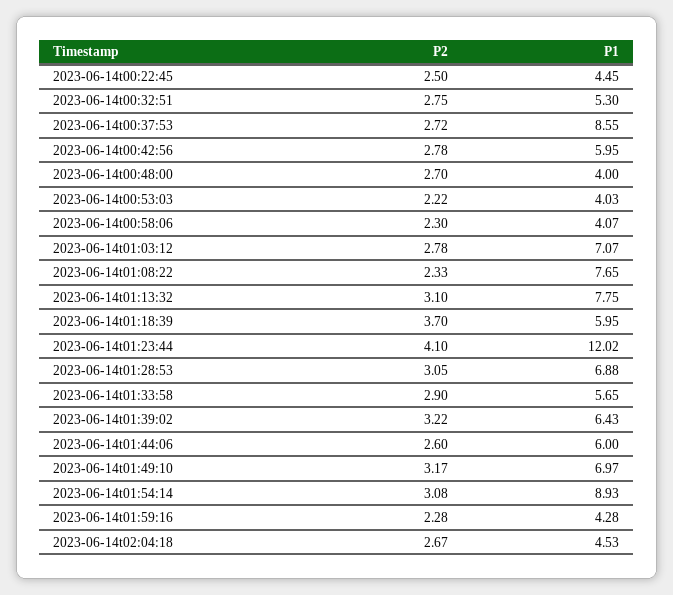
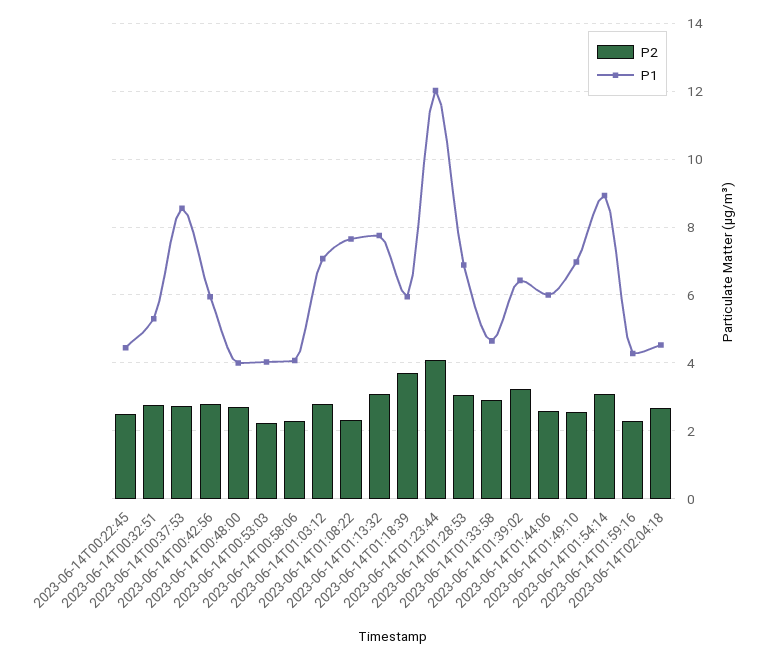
P1, 2023-06-14t01:33:58: 5.65 -> 4.6
P2, 2023-06-14t01:49:10: 3.17 -> 2.6

